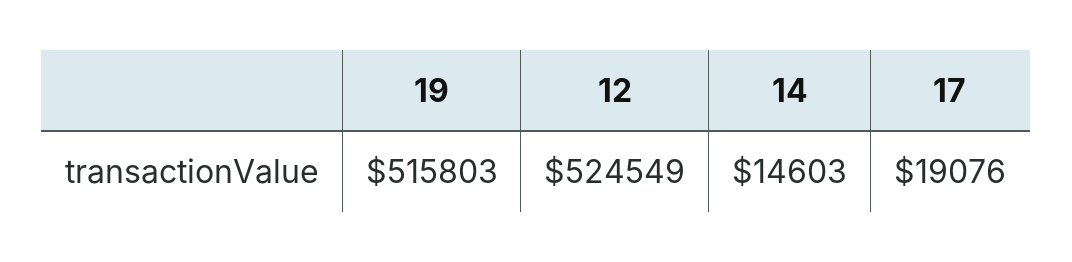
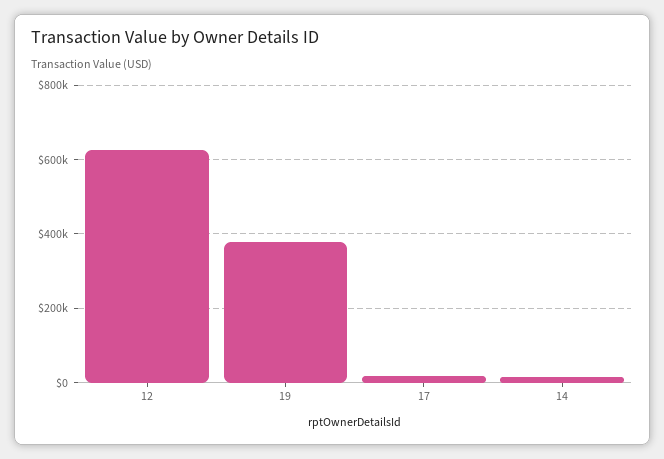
19: 515803 -> 380000
12: 524549 -> 620000

